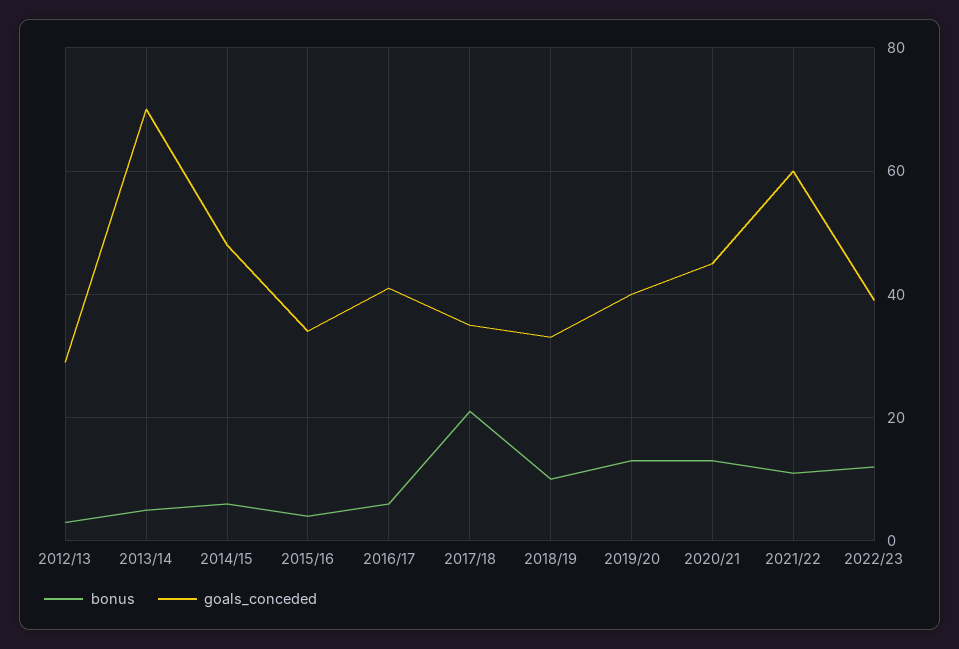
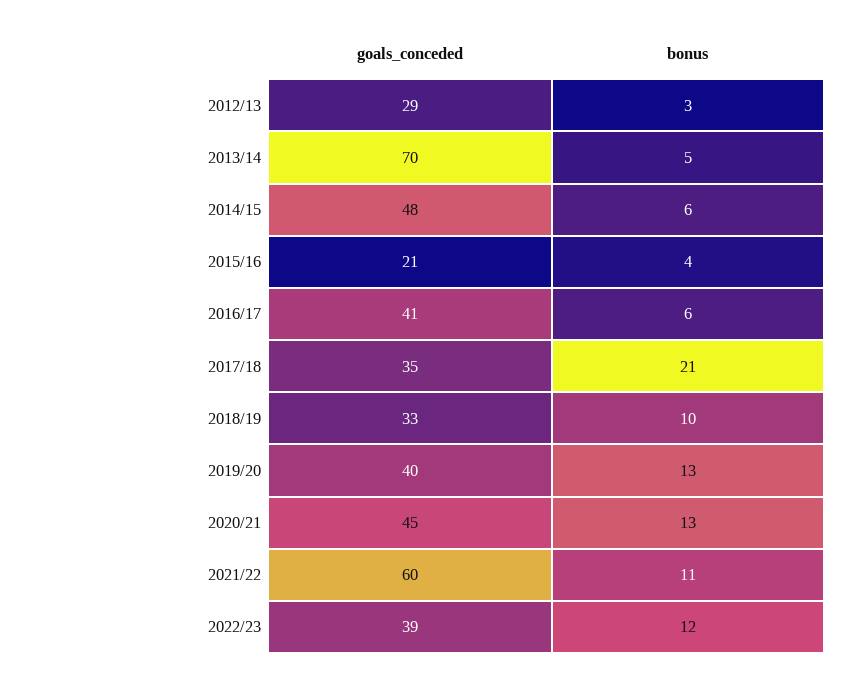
goals_conceded, 2015/16: 35 -> 21

